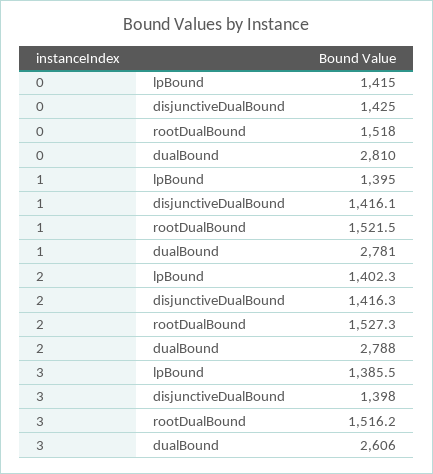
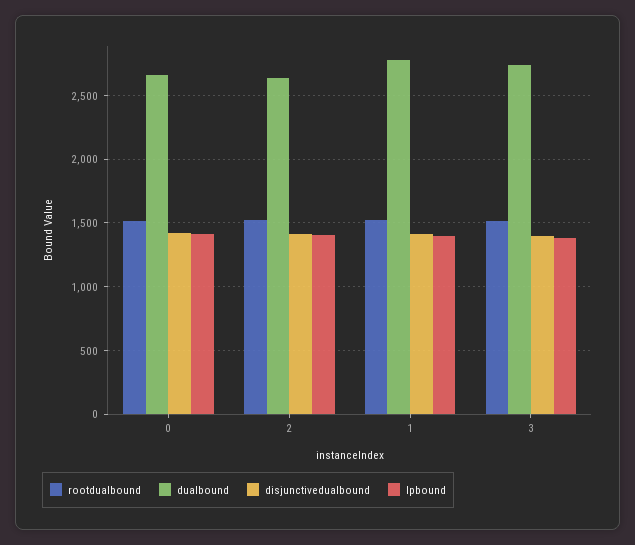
dualBound, 0: 2810 -> 2650
dualBound, 2: 2788 -> 2650
dualBound, 3: 2606 -> 2750

